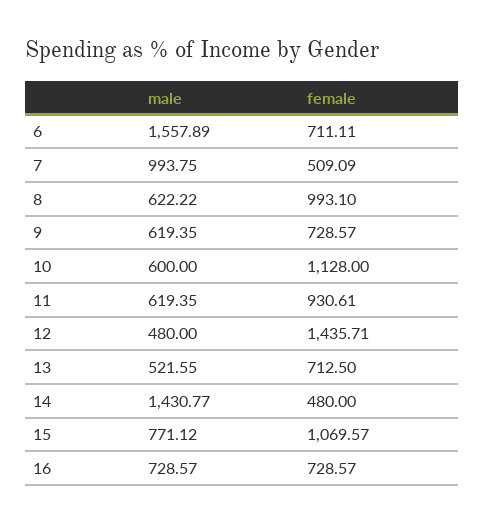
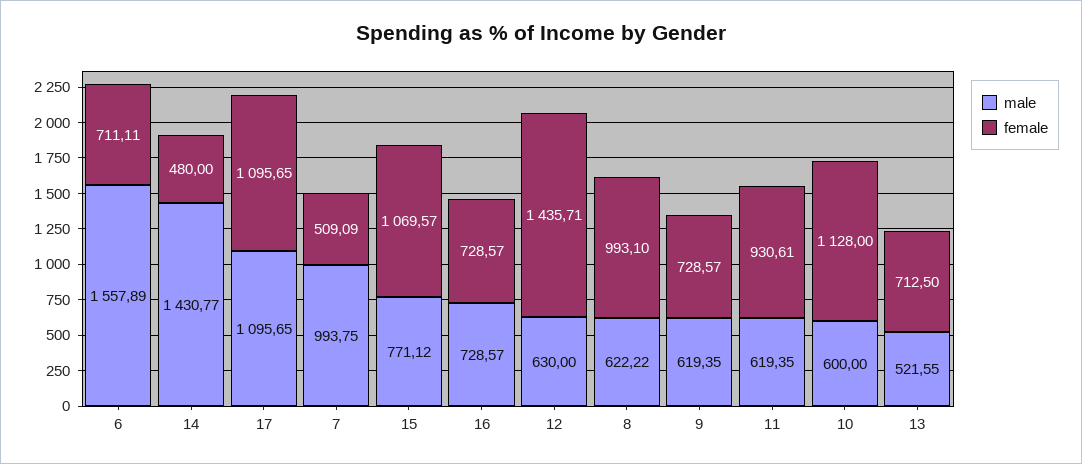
male, 12: 480 -> 630
male, 17: none -> 1095.65
female, 17: none -> 1095.65

